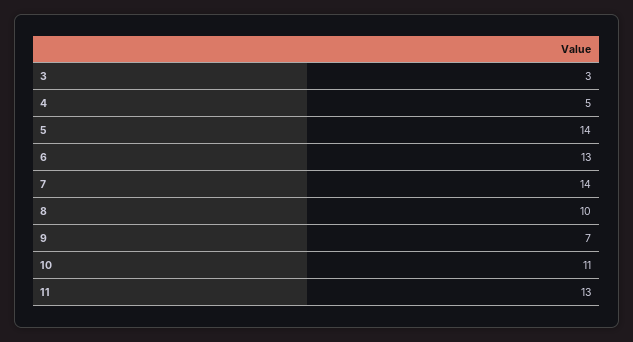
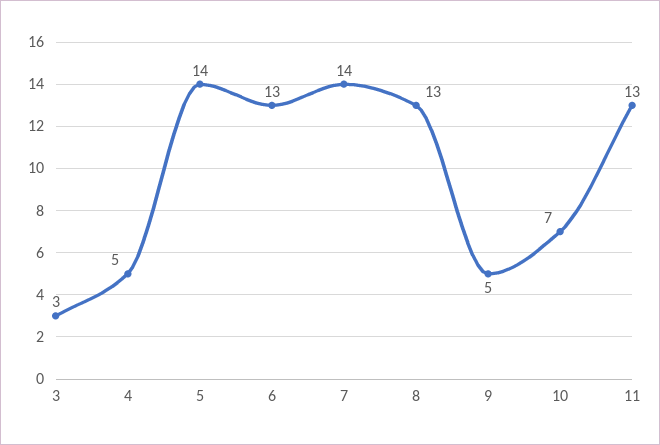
8: 10 -> 13
9: 7 -> 5
10: 11 -> 7

